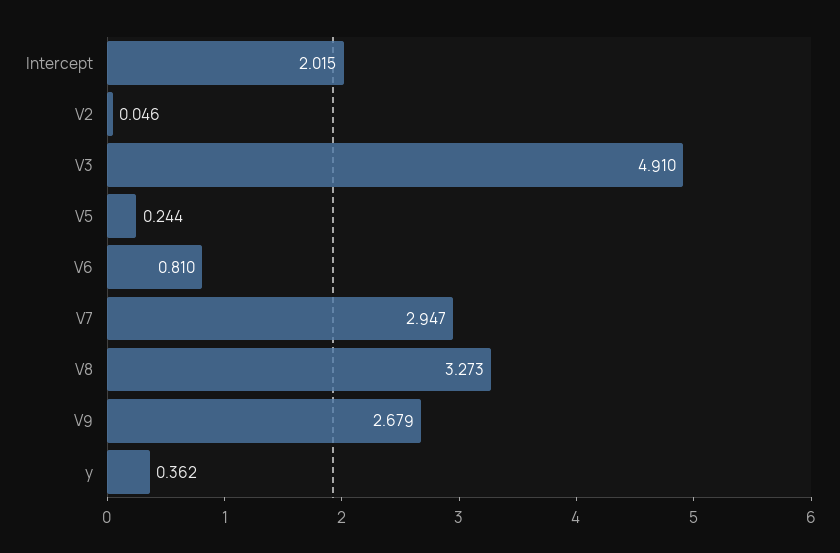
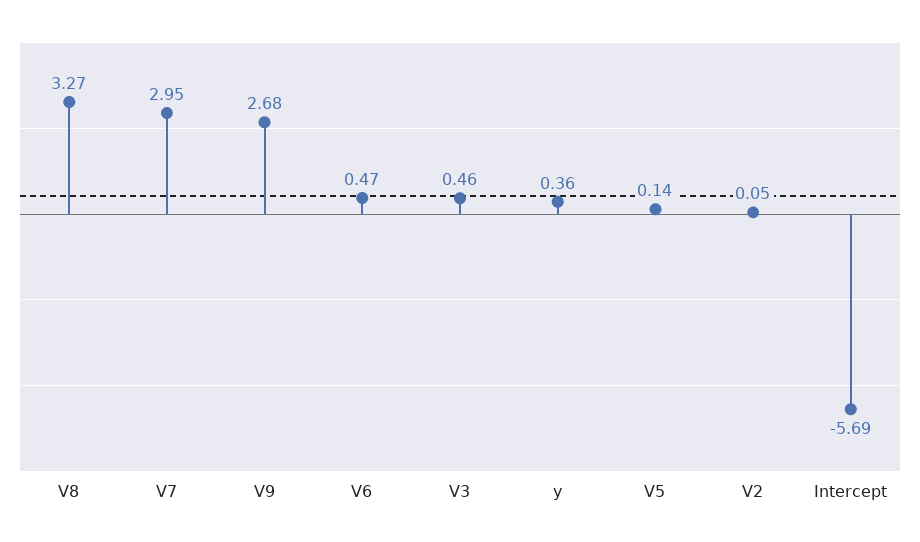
Intercept: 2.015 -> -5.69
V3: 4.91 -> 0.46
V5: 0.244 -> 0.14
V6: 0.81 -> 0.47

